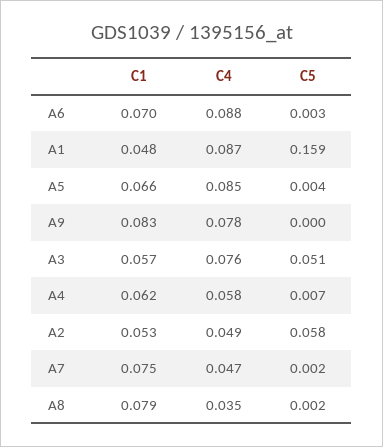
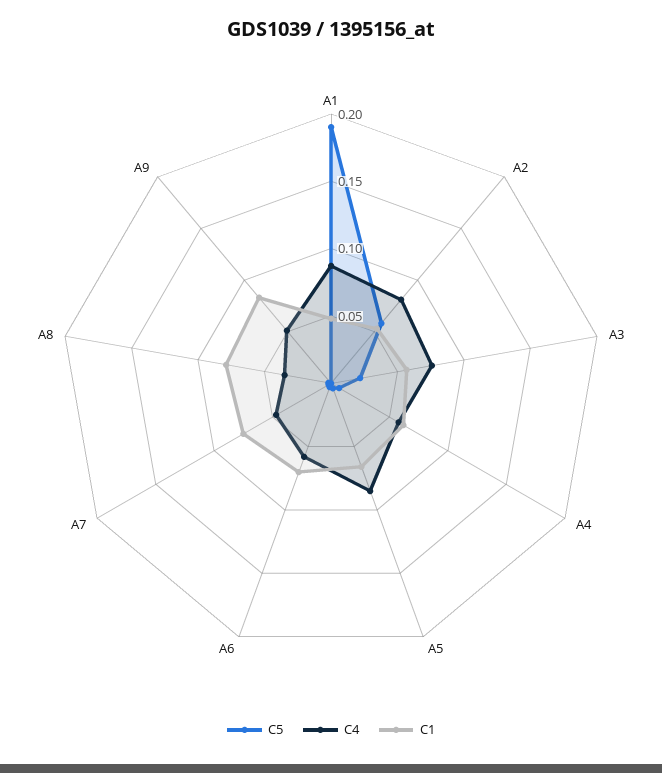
C4, A6: 0.088 -> 0.06
C5, A1: 0.159 -> 0.19
C4, A9: 0.078 -> 0.05
C5, A3: 0.051 -> 0.02
C4, A2: 0.049 -> 0.08

